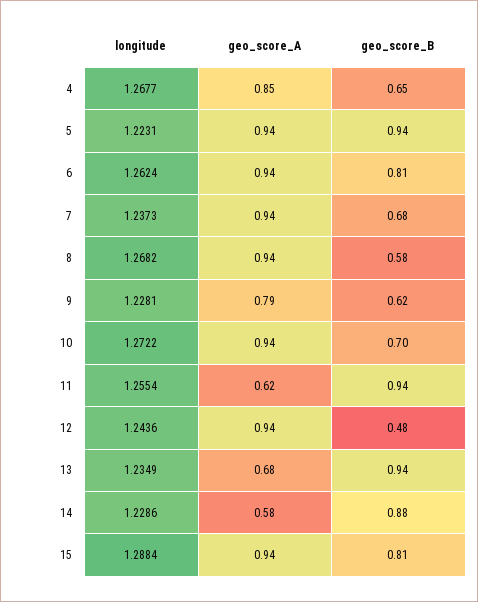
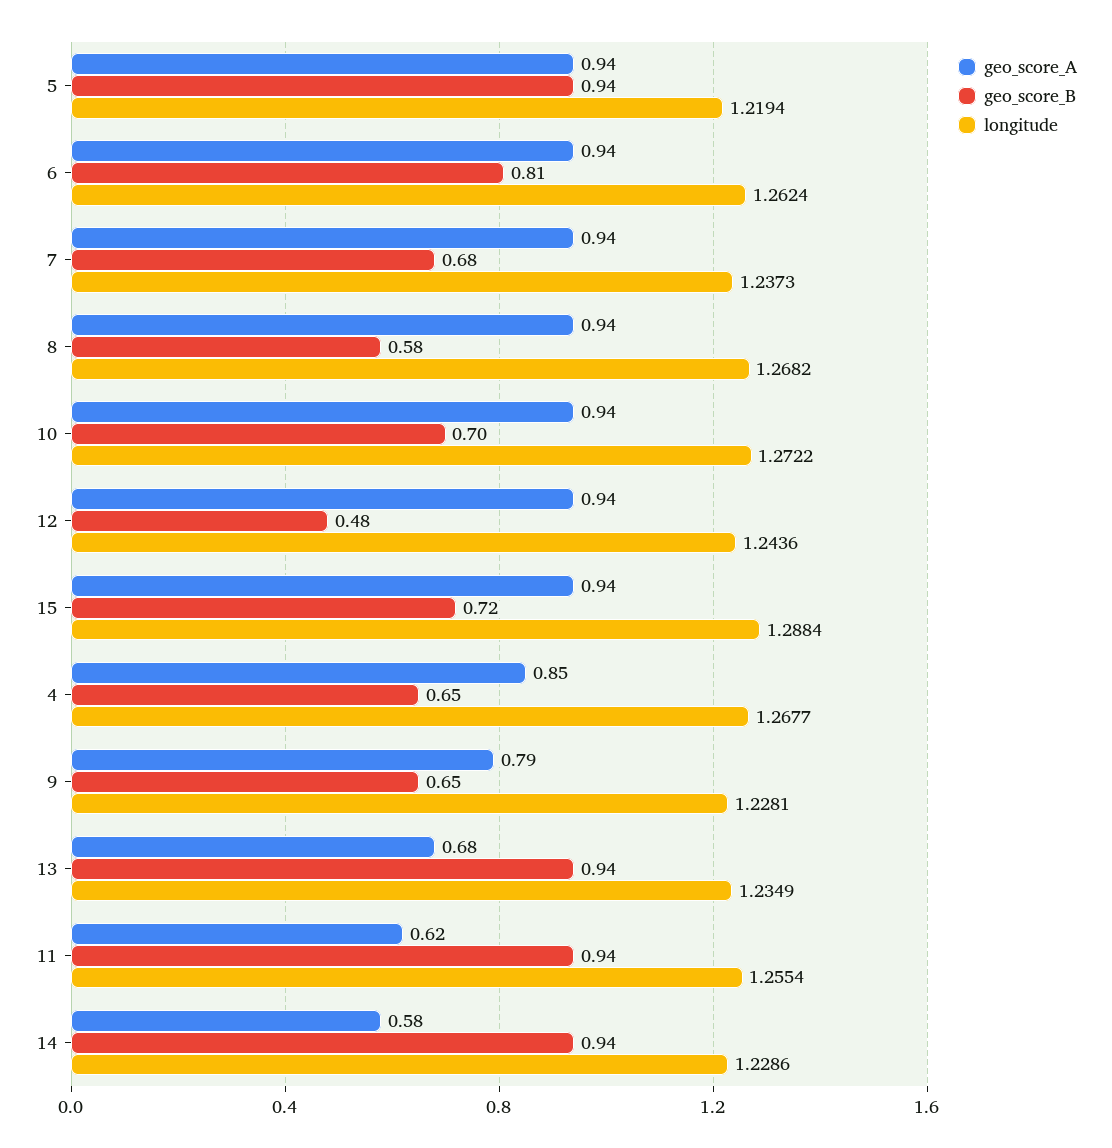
longitude, 5: 1.2231 -> 1.2194
geo_score_B, 9: 0.62 -> 0.65
geo_score_B, 14: 0.88 -> 0.94
geo_score_B, 15: 0.81 -> 0.72

